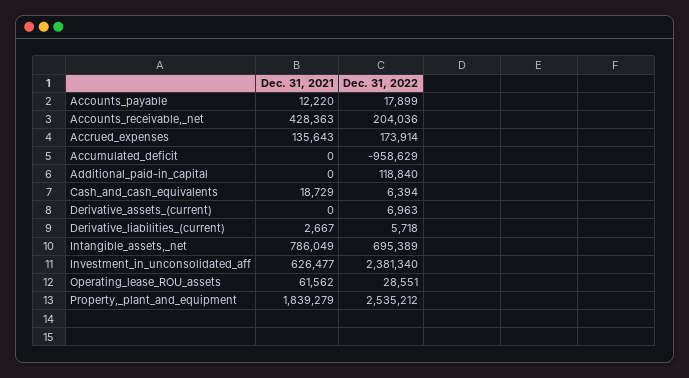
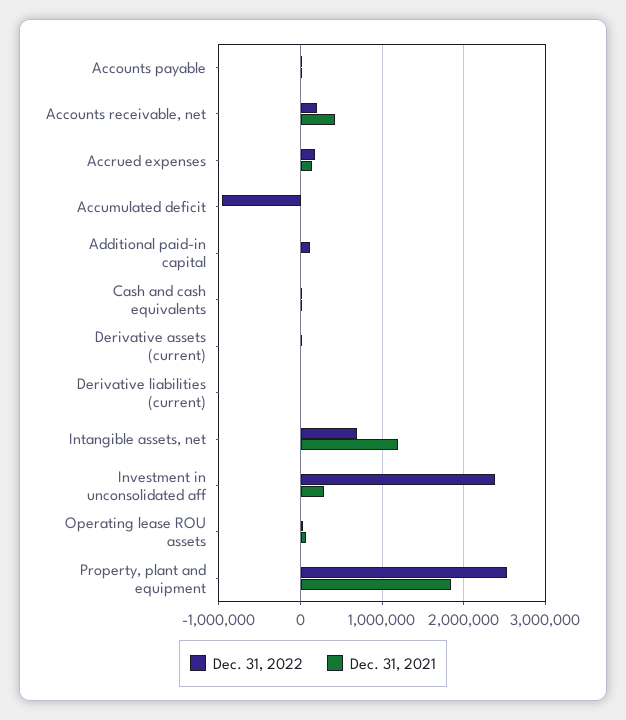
Dec. 31, 2021, Intangible_assets,_net: 786049 -> 1200000
Dec. 31, 2021, Investment_in_unconsolidated_aff: 626477 -> 300000

